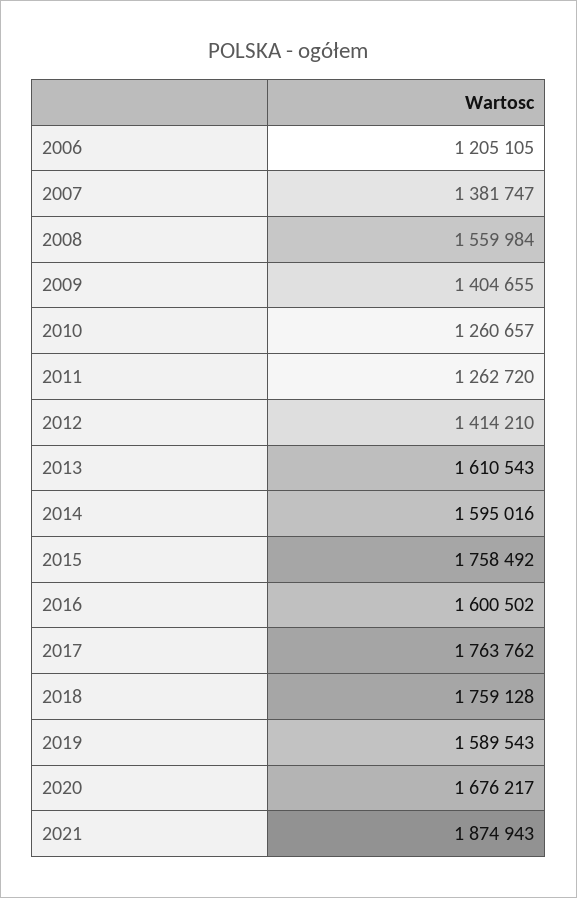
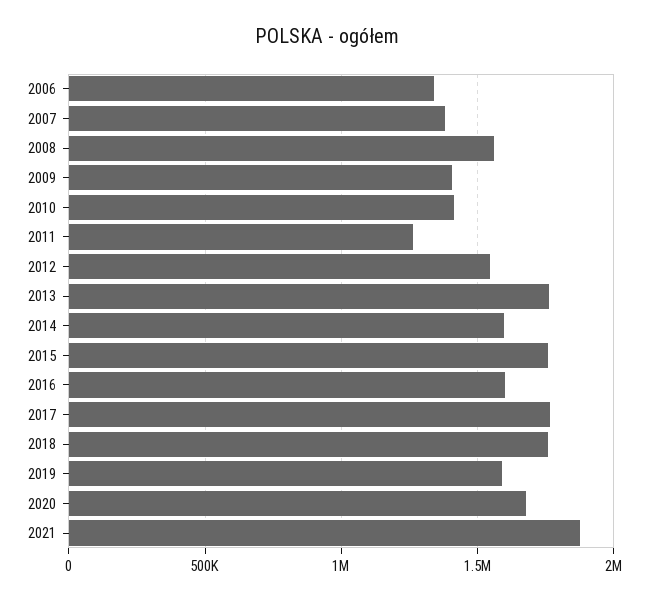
2006: 1205105 -> 1350000
2010: 1260657 -> 1400000
2012: 1414210 -> 1550000
2013: 1610543 -> 1750000

